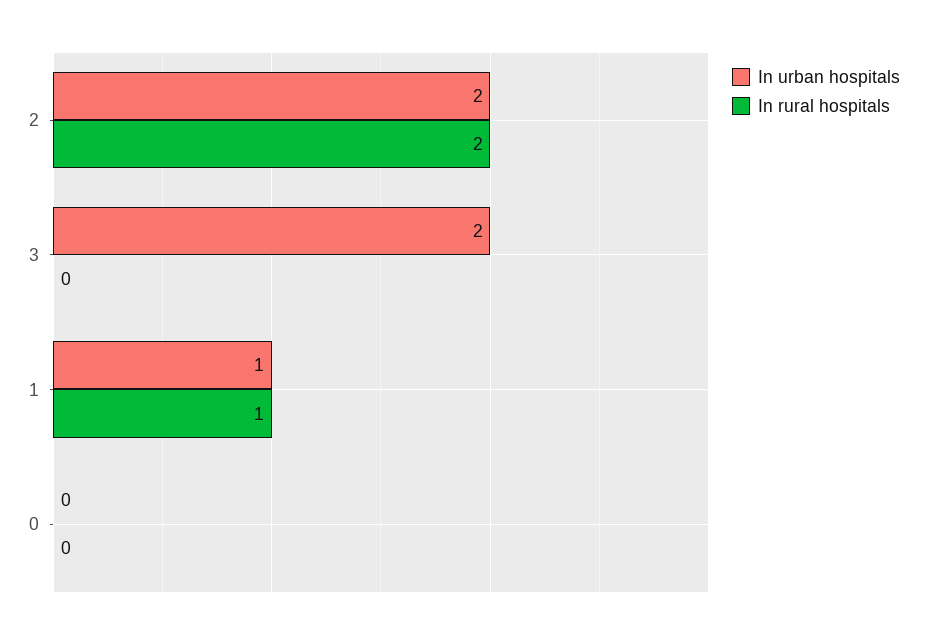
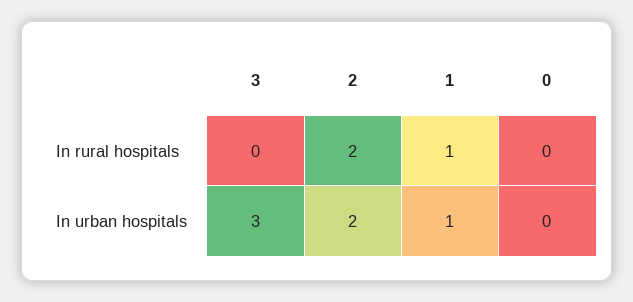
In urban hospitals, 3: 2 -> 3

